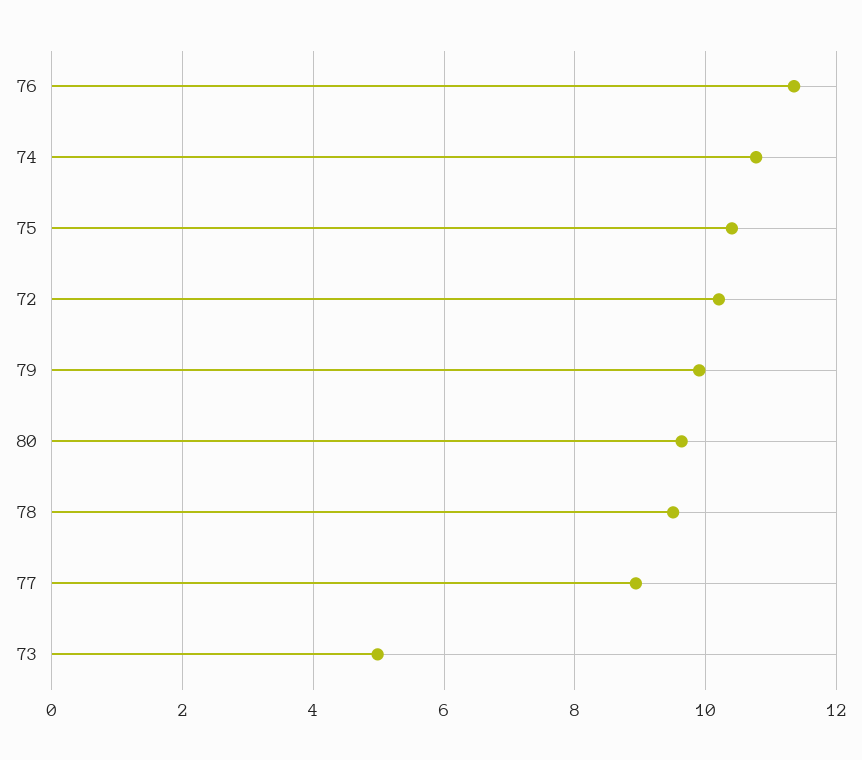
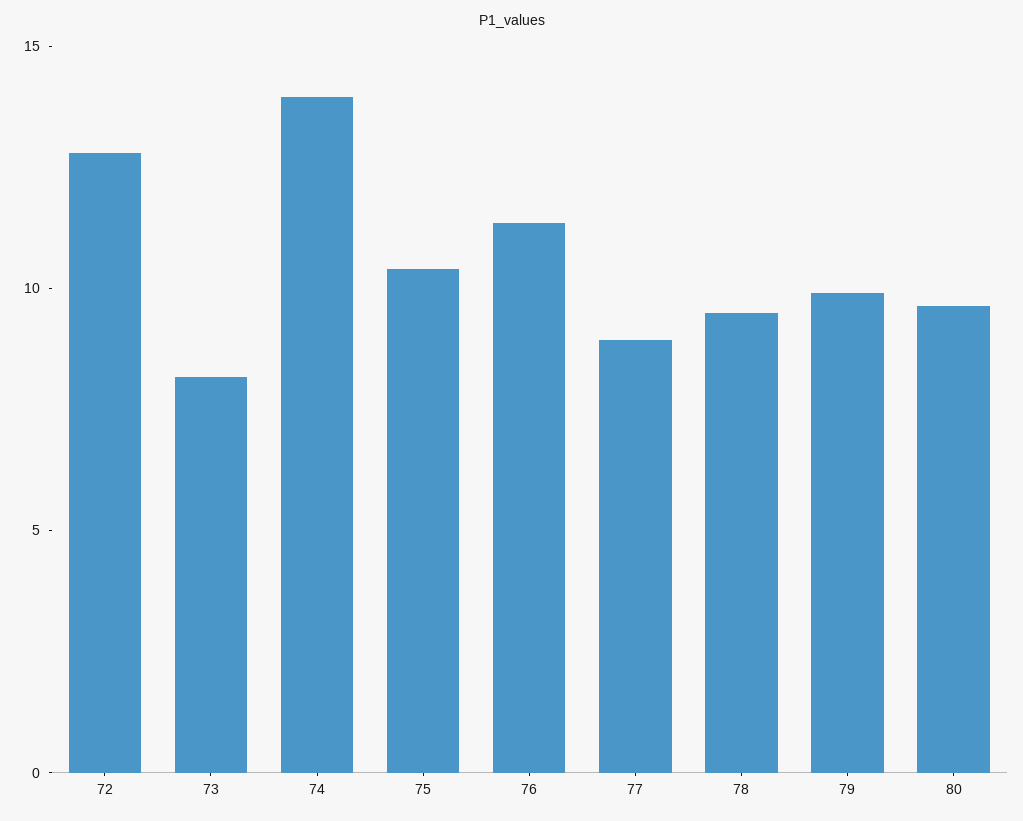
74: 10.8 -> 14
72: 10.2 -> 13
73: 5 -> 8

